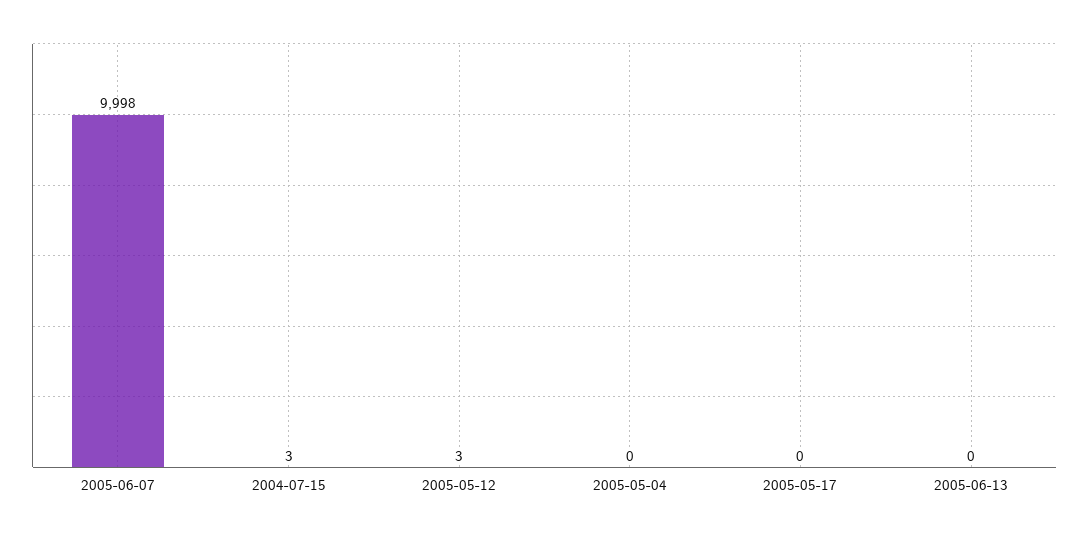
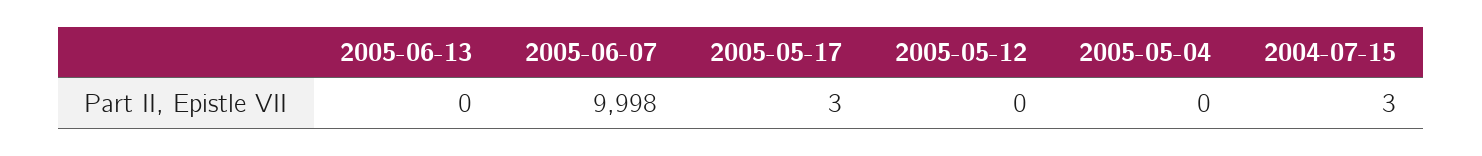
2005-05-12: 3 -> 0
2005-05-17: 0 -> 3

